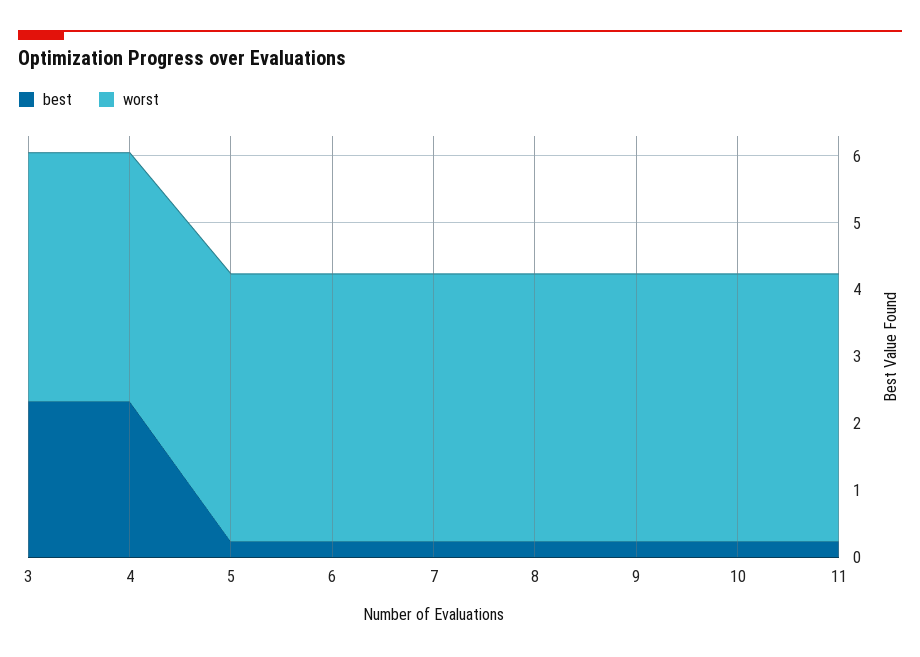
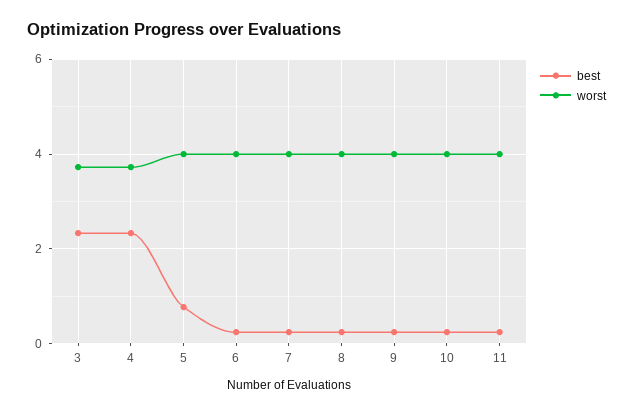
best, 5: 0.2 -> 0.8

